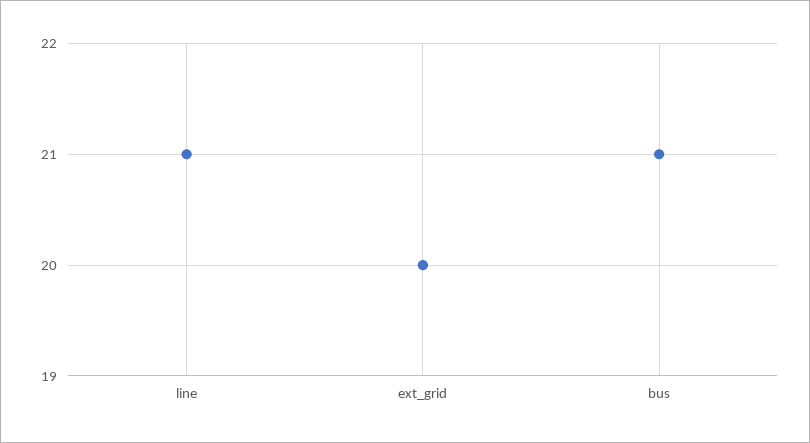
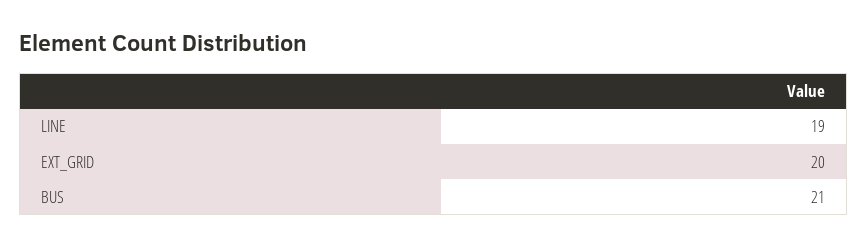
line: 21 -> 19

